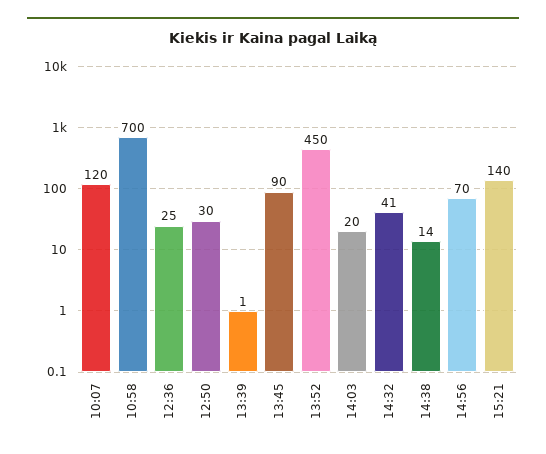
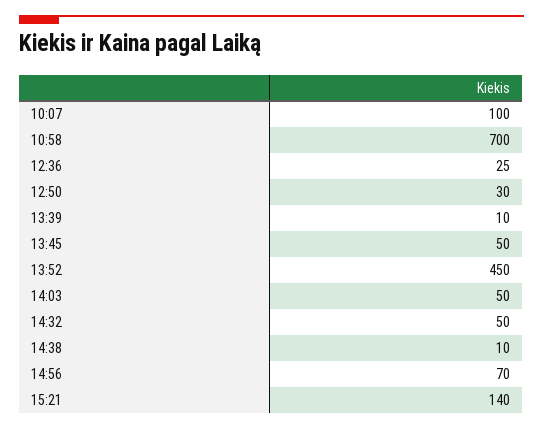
10:07: 120 -> 100
13:39: 1 -> 10
13:45: 90 -> 50
14:03: 20 -> 50
14:32: 41 -> 50
14:38: 14 -> 10

